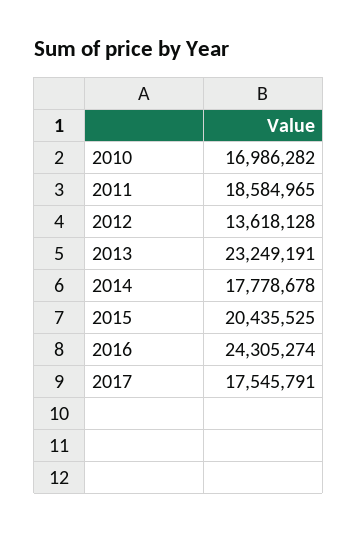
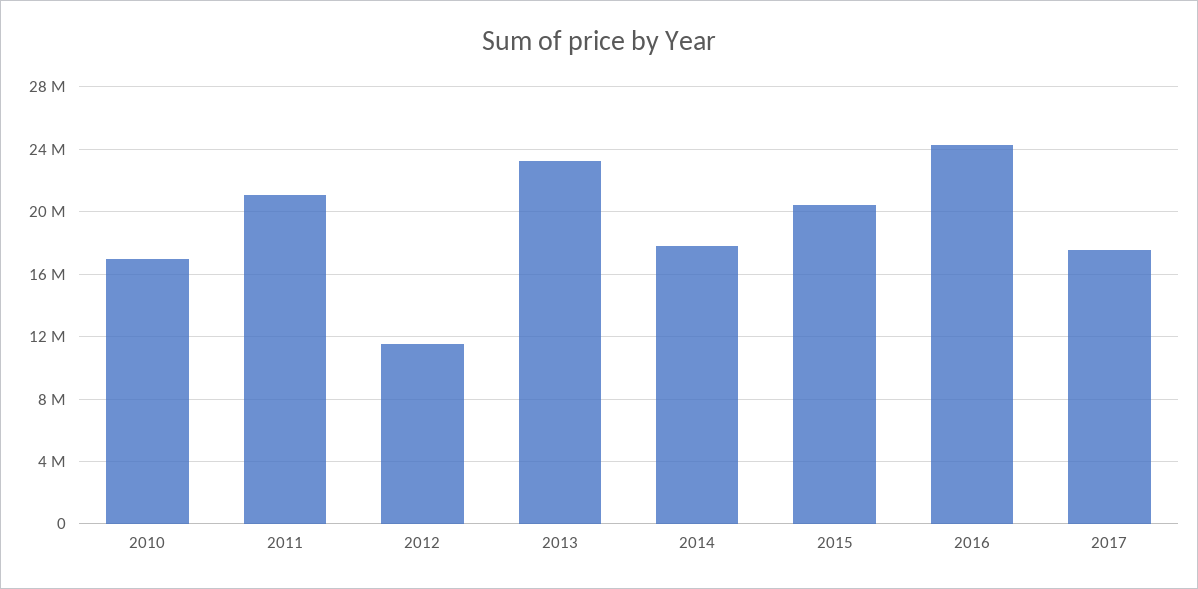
2011: 18584965 -> 21000000
2012: 13618128 -> 11500000

